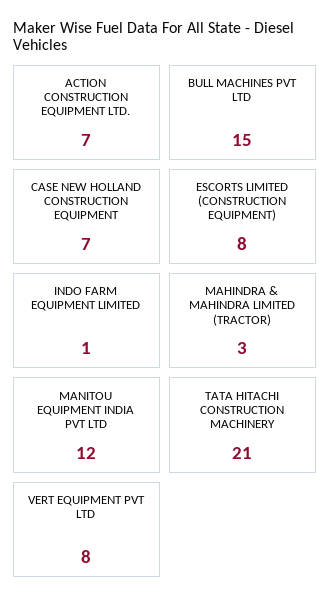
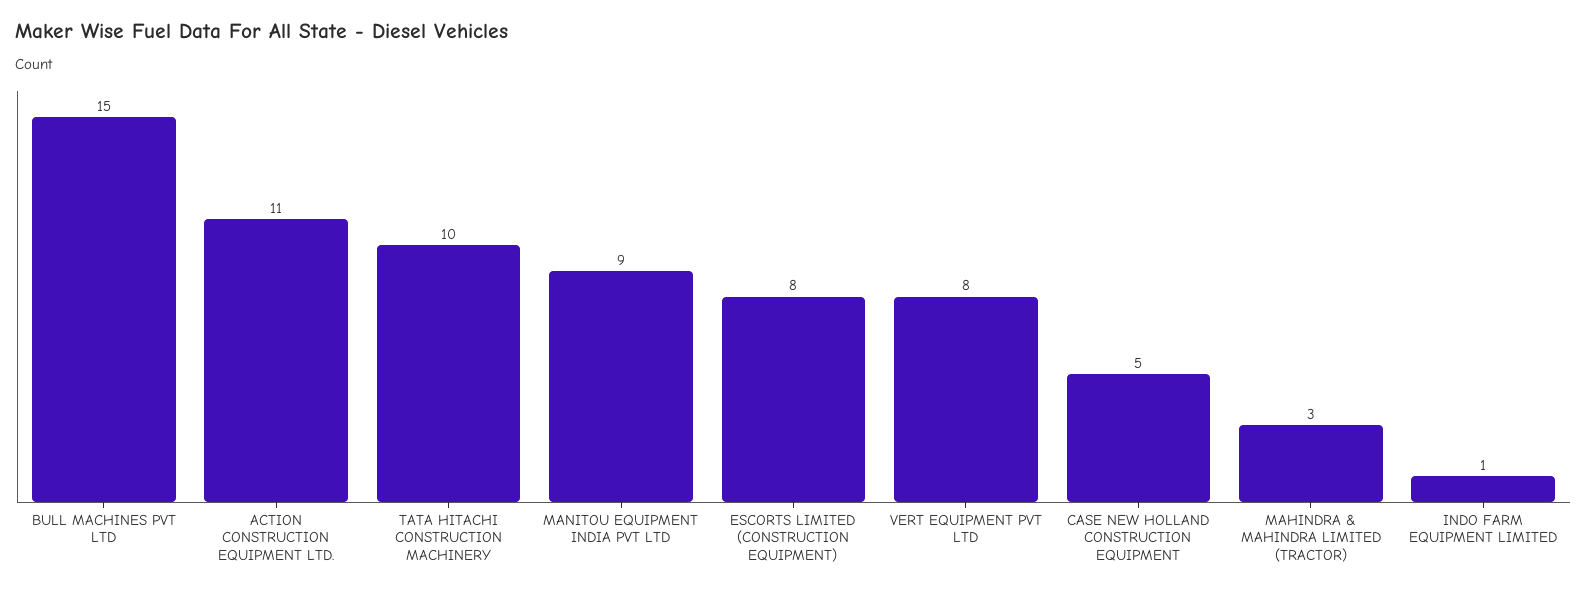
ACTION CONSTRUCTION EQUIPMENT LTD.: 7 -> 11
CASE NEW HOLLAND CONSTRUCTION EQUIPMENT: 7 -> 5
MANITOU EQUIPMENT INDIA PVT LTD: 12 -> 9
TATA HITACHI CONSTRUCTION MACHINERY: 21 -> 10

